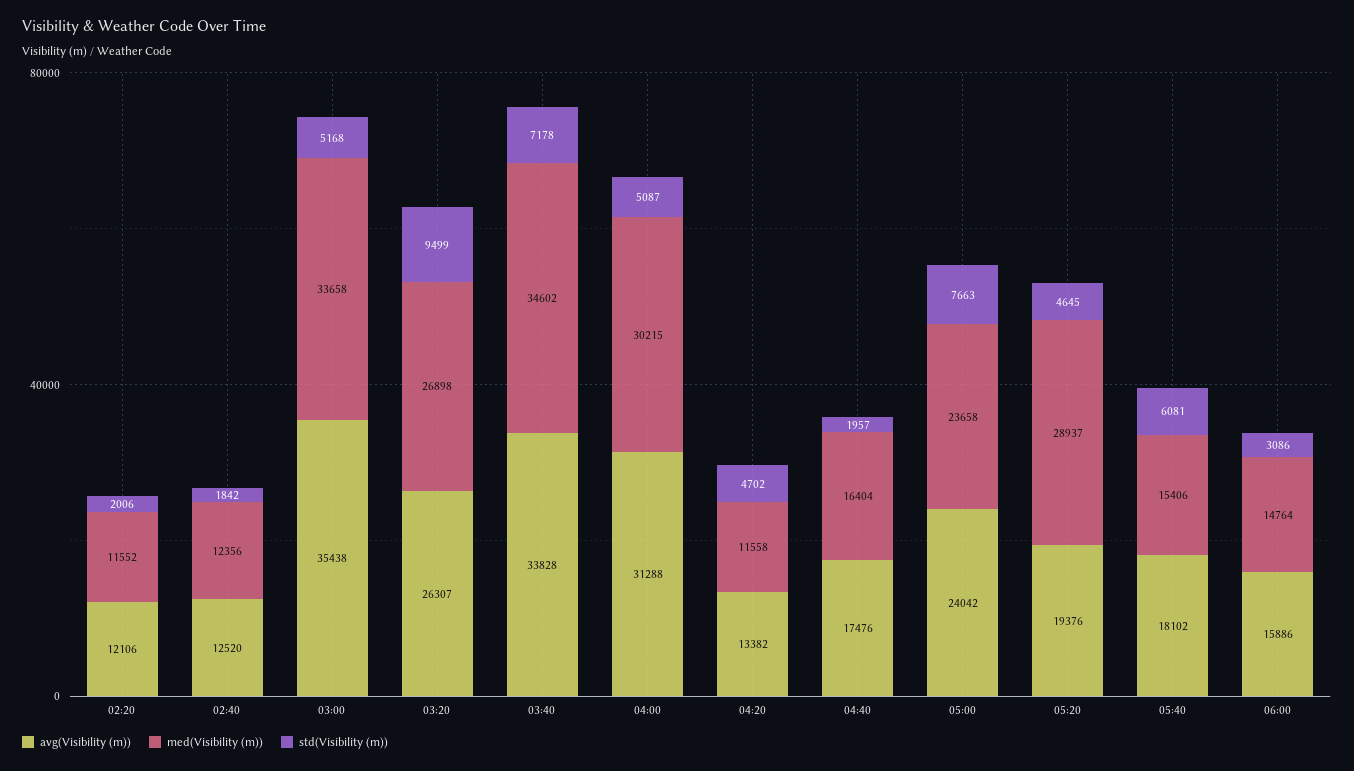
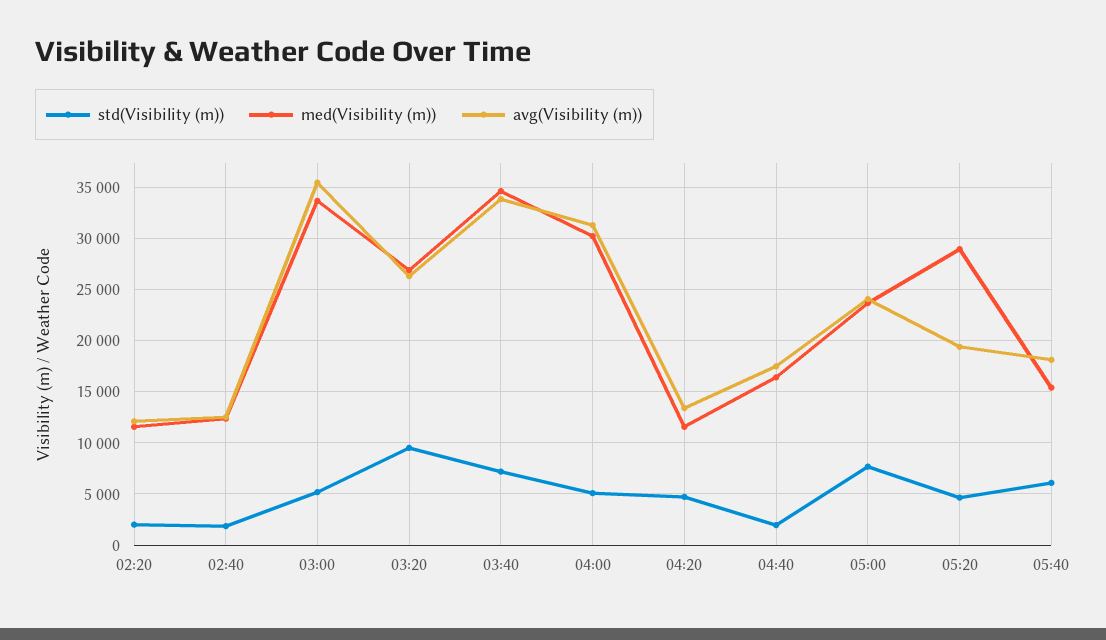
avg(Visibility (m)), 06:00: 15886 -> none
med(Visibility (m)), 06:00: 14764 -> none
std(Visibility (m)), 06:00: 3086 -> none

